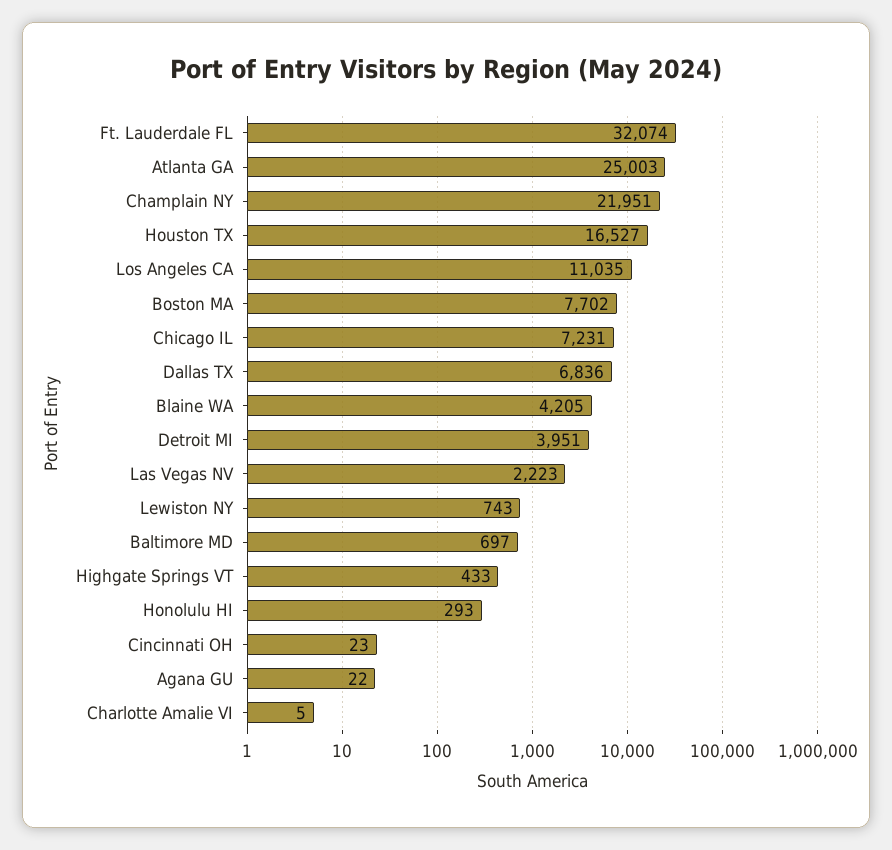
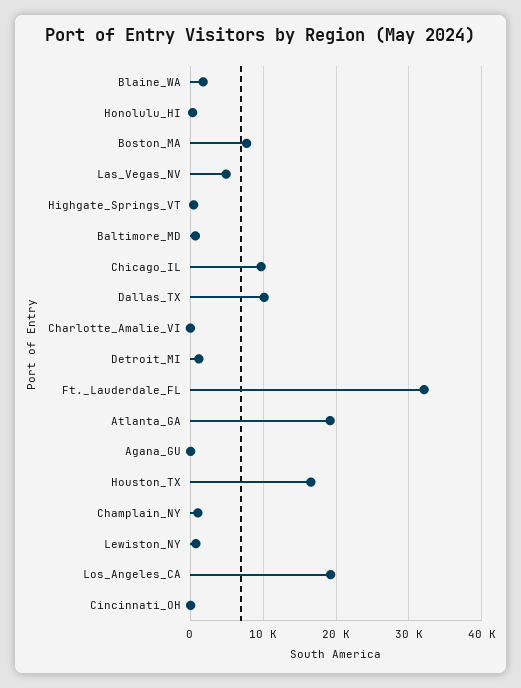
Atlanta GA: 25003 -> 19000
Champlain NY: 21951 -> 1000
Los Angeles CA: 11035 -> 19000
Chicago IL: 7231 -> 10000
Dallas TX: 6836 -> 10000
Blaine WA: 4205 -> 2000
Detroit MI: 3951 -> 1000
Las Vegas NV: 2223 -> 5000

